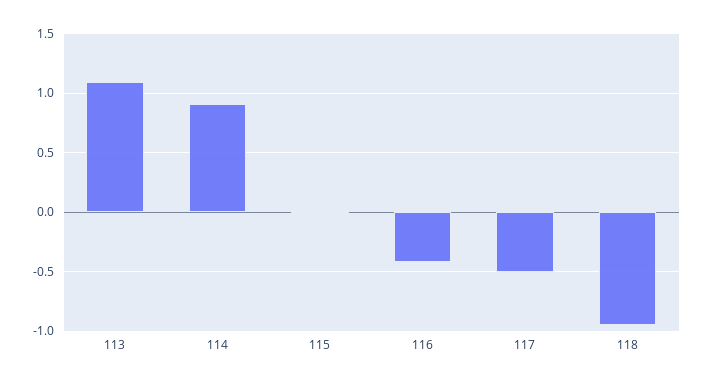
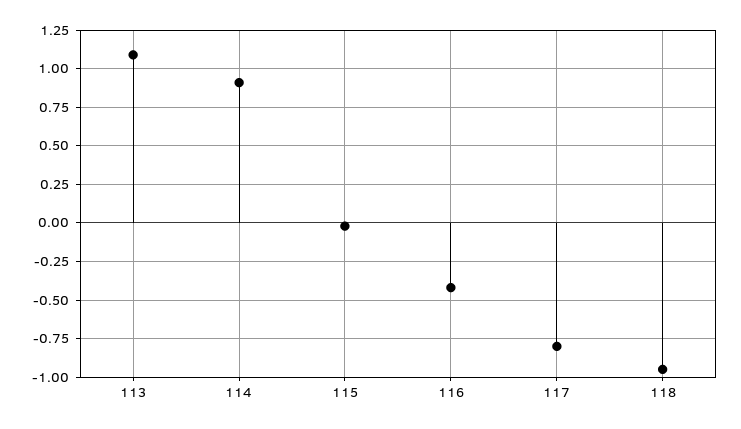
117: -0.5 -> -0.8

